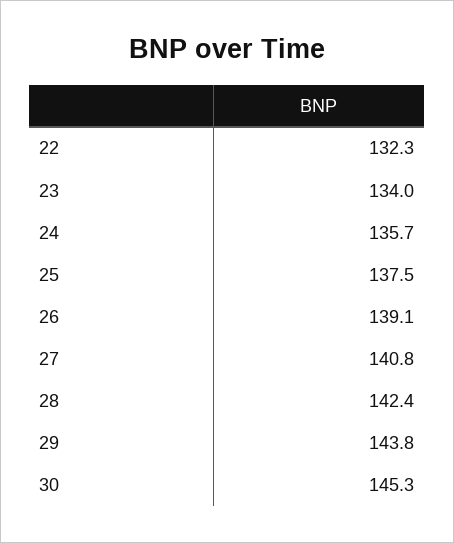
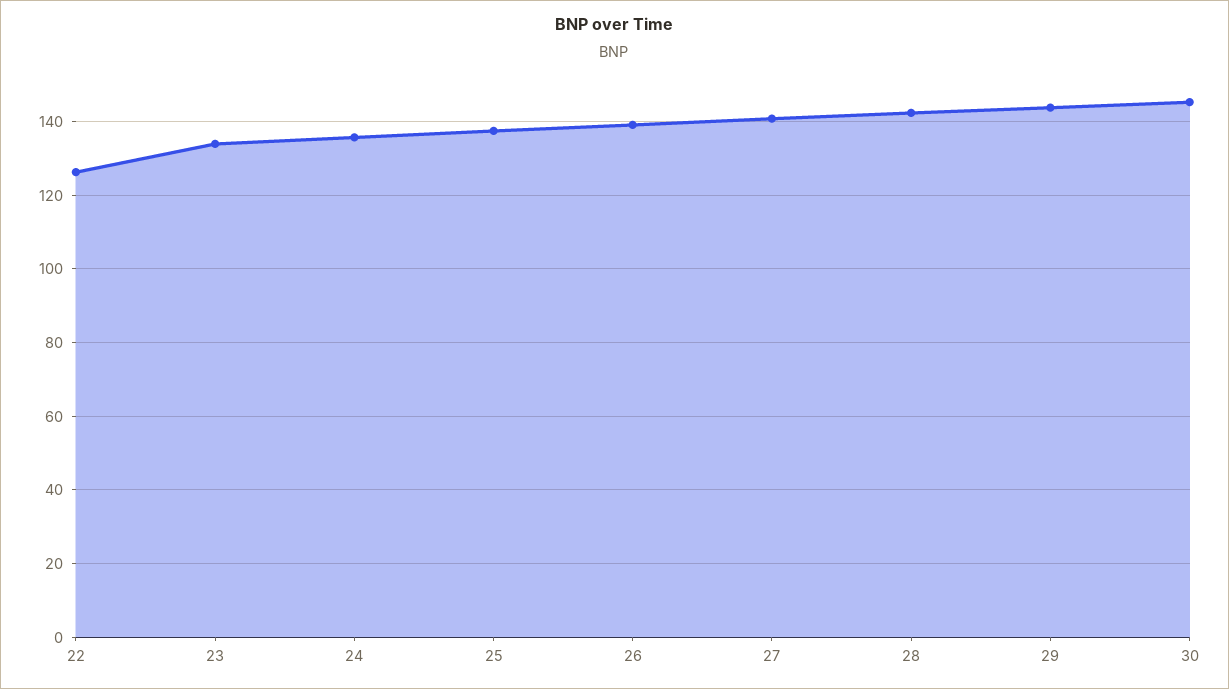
22: 132.3 -> 126

